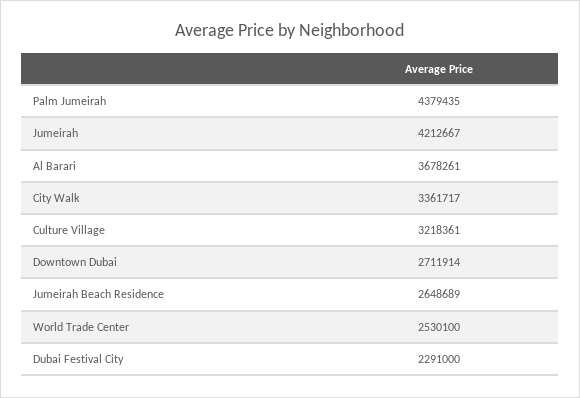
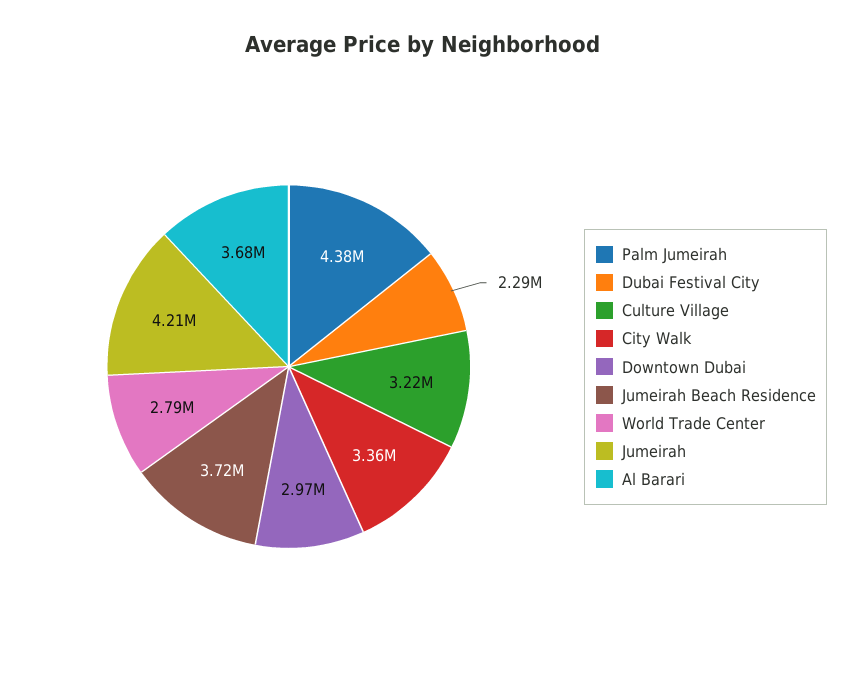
Downtown Dubai: 2711914 -> 2970000
Jumeirah Beach Residence: 2648689 -> 3720000
World Trade Center: 2530100 -> 2790000

